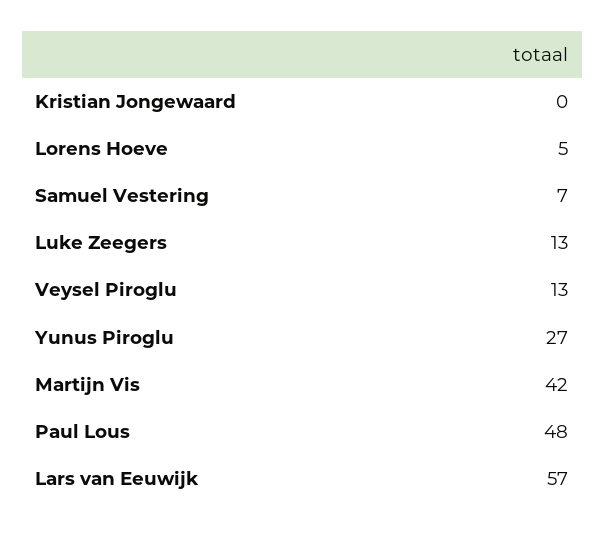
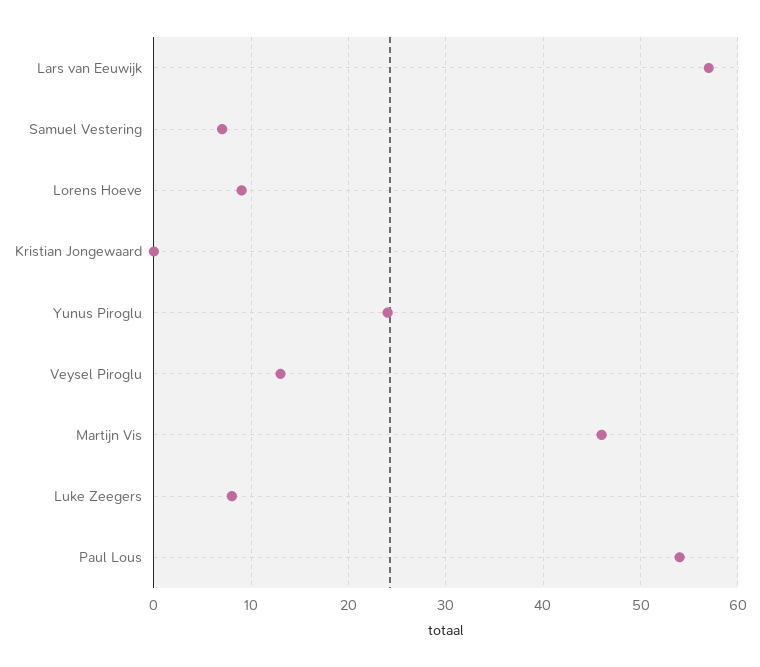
Lorens Hoeve: 5 -> 9
Luke Zeegers: 13 -> 8
Yunus Piroglu: 27 -> 24
Martijn Vis: 42 -> 46
Paul Lous: 48 -> 54

